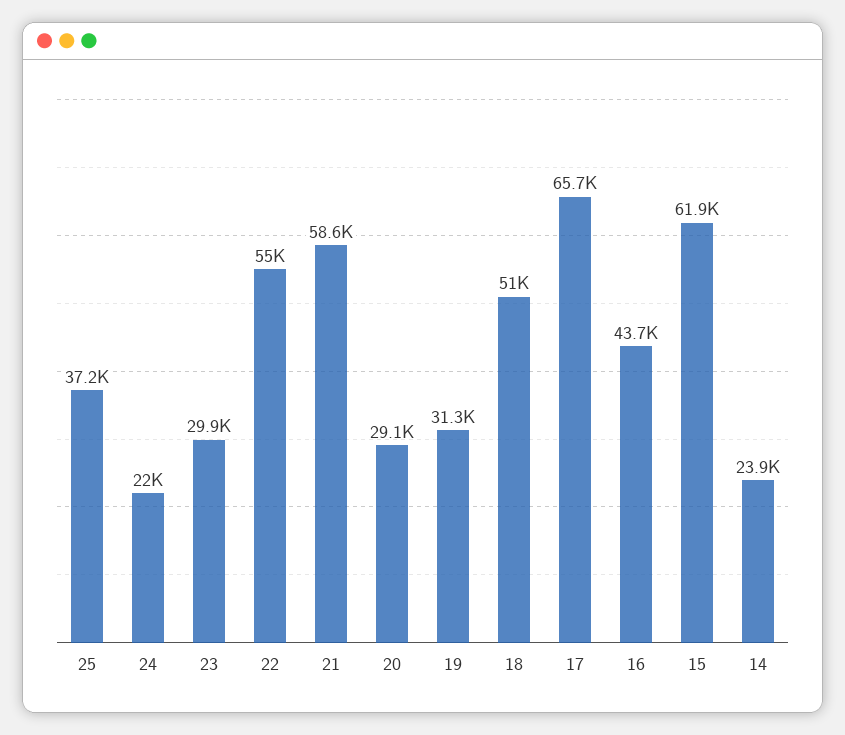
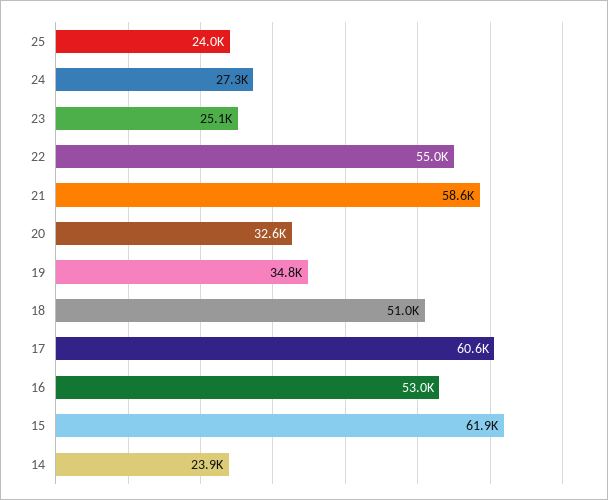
25: 37200 -> 24000
24: 22000 -> 27300
23: 29900 -> 25100
20: 29100 -> 32600
19: 31300 -> 34800
17: 65700 -> 60600
16: 43700 -> 53000

